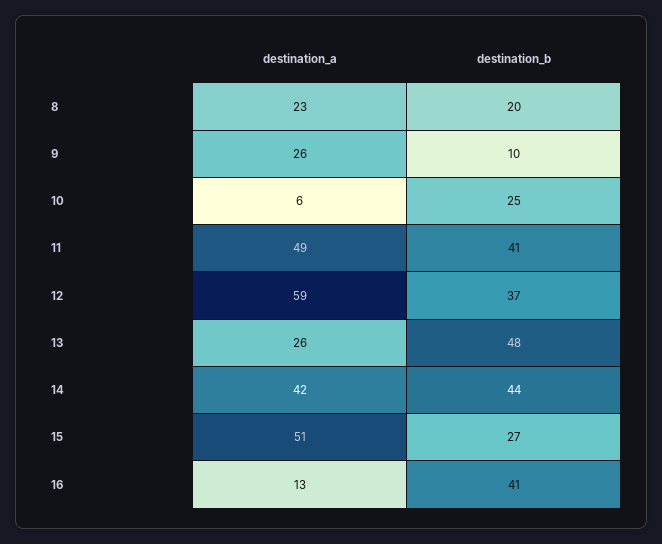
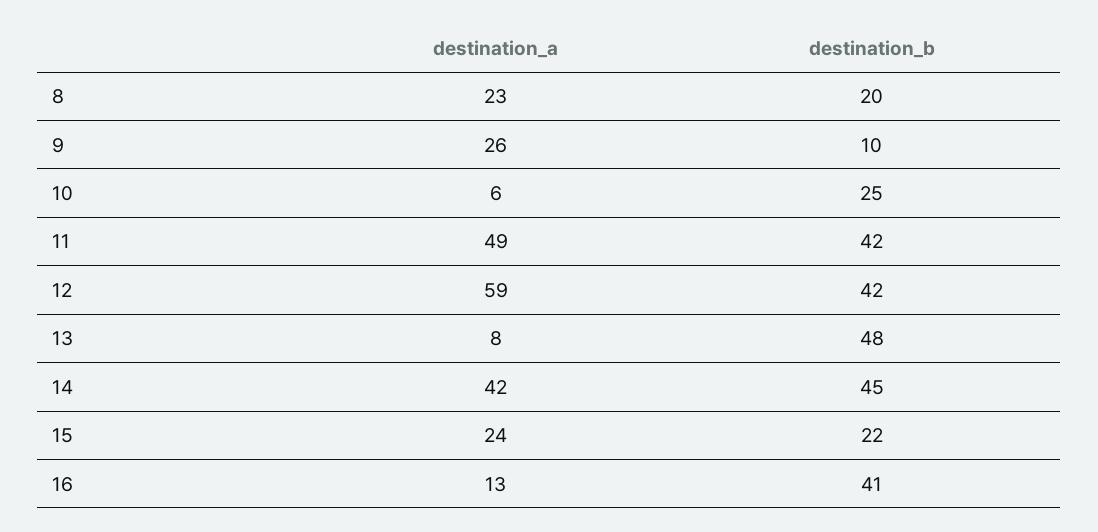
destination_b, 11: 41 -> 42
destination_b, 12: 37 -> 42
destination_a, 13: 26 -> 8
destination_b, 14: 44 -> 45
destination_a, 15: 51 -> 24
destination_b, 15: 27 -> 22

